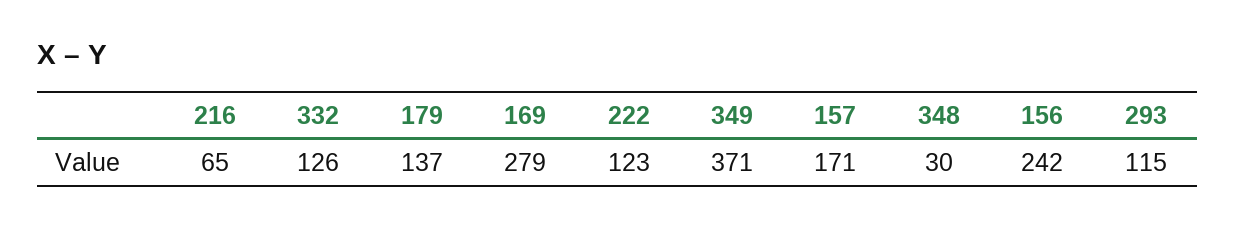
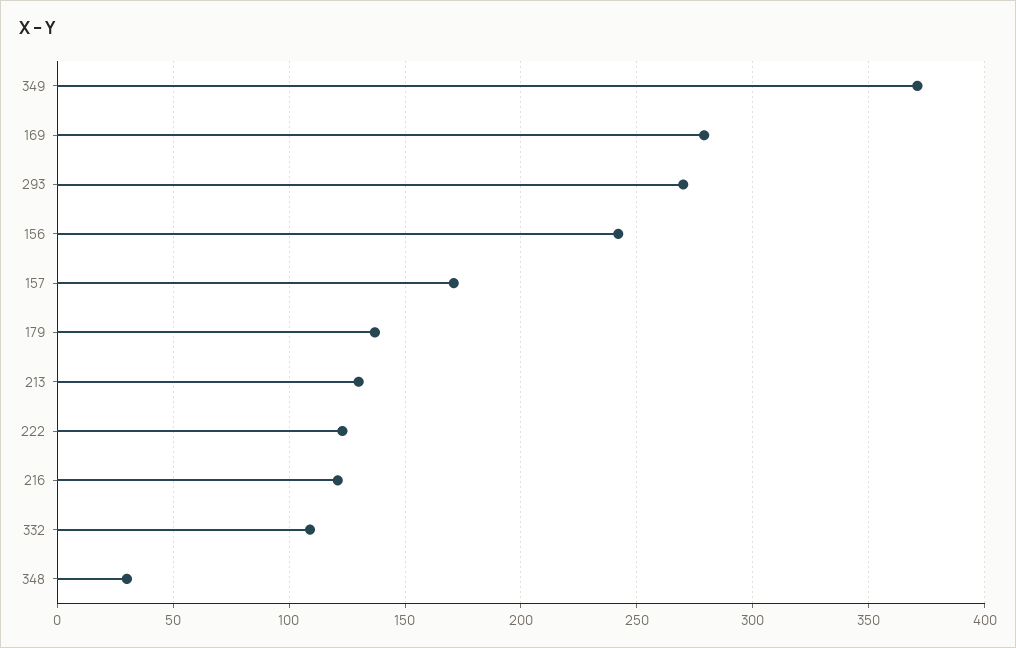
216: 65 -> 120
332: 126 -> 110
293: 115 -> 270
213: none -> 130

